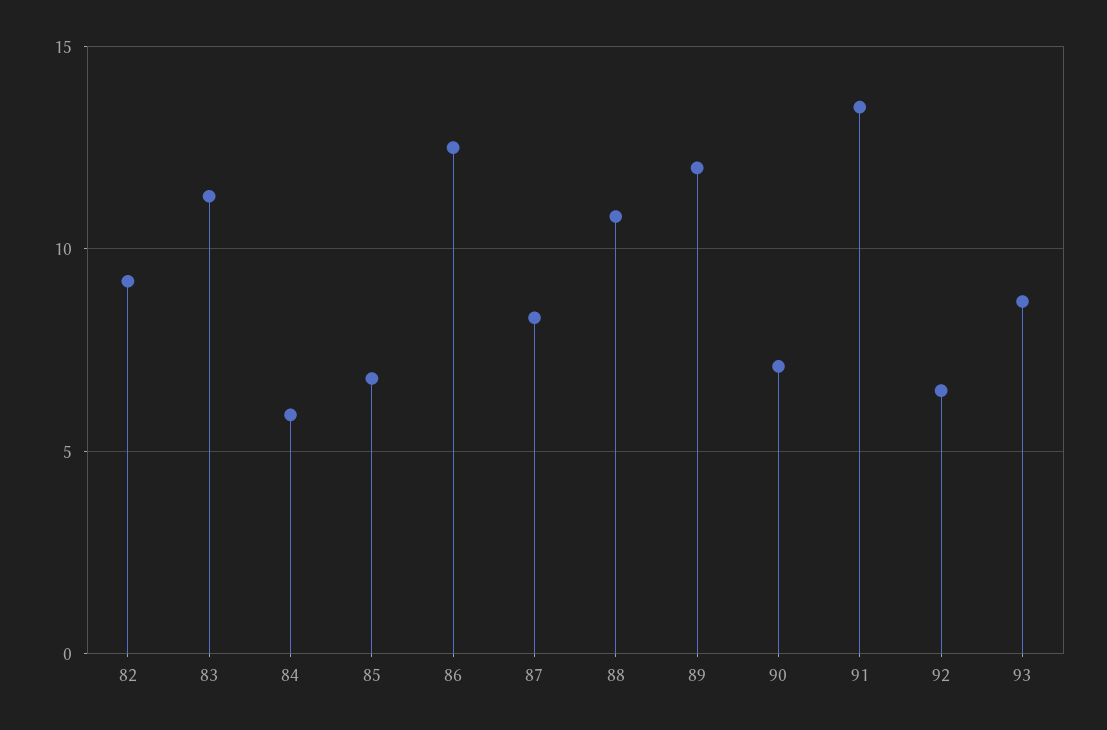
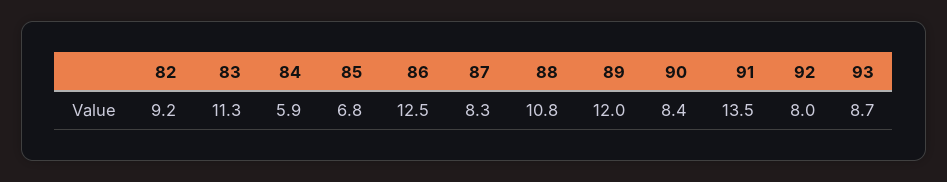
90: 7 -> 8.4
92: 6.5 -> 8

